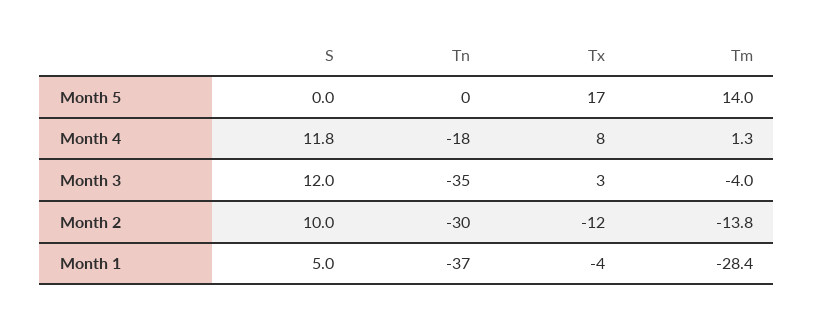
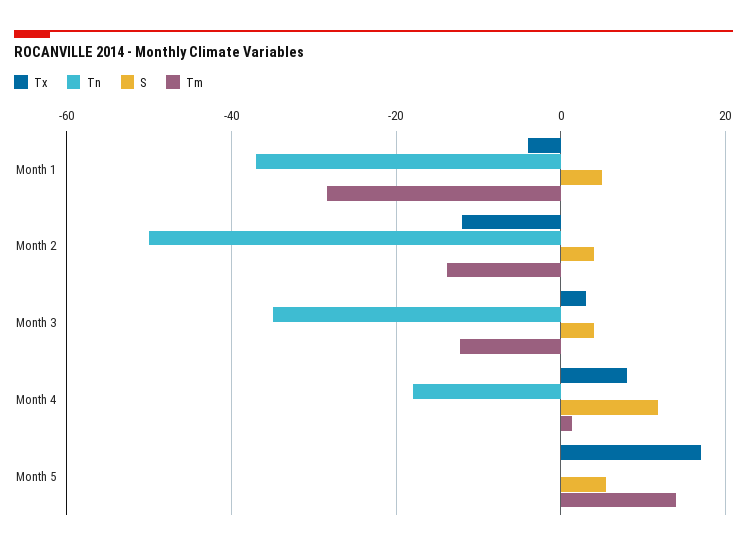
S, Month 5: 0 -> 6
S, Month 3: 12 -> 4
Tm, Month 3: -4 -> -12
S, Month 2: 10 -> 4
Tn, Month 2: -30 -> -50

